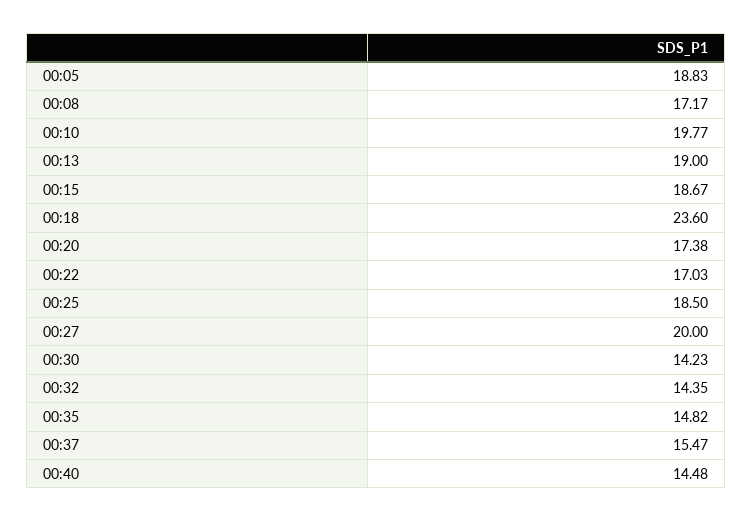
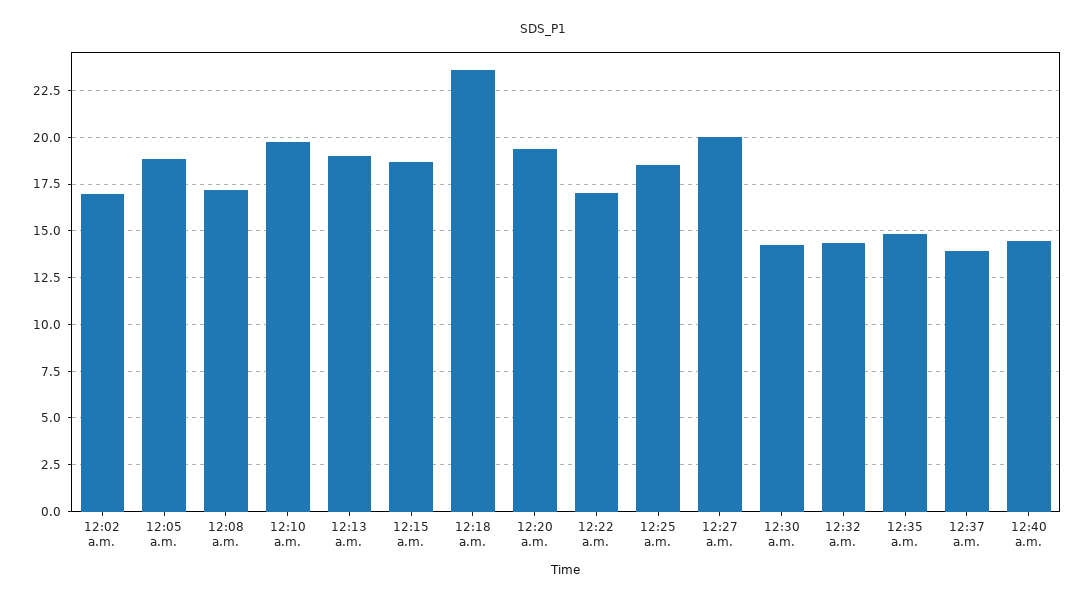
00:20: 17.38 -> 19.5
00:37: 15.47 -> 14
12:02 a.m.: none -> 17

